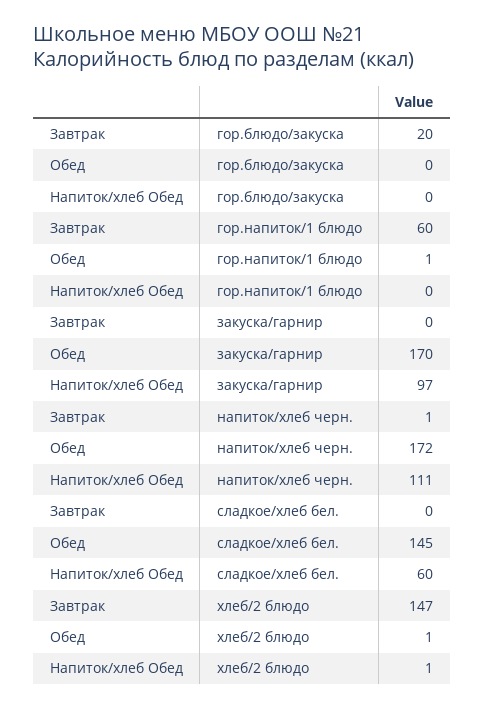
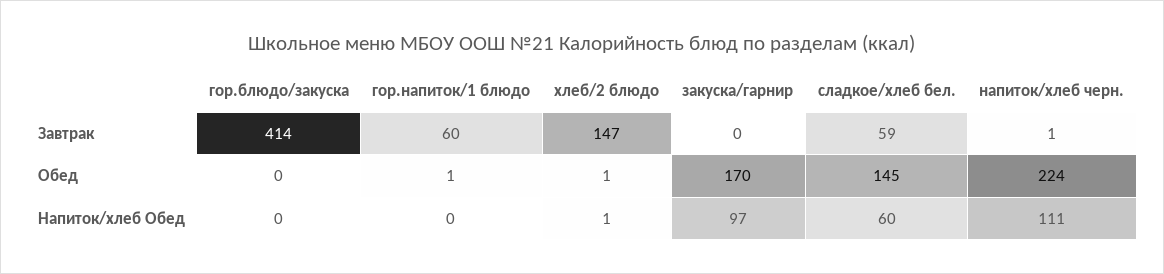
Завтрак, гор.блюдо/закуска: 20 -> 414
Обед, напиток/хлеб черн.: 172 -> 224
Завтрак, сладкое/хлеб бел.: 0 -> 59

